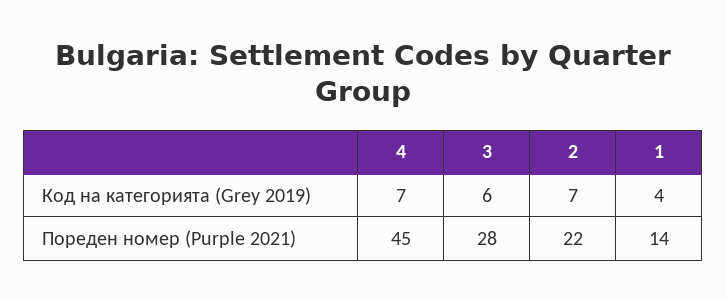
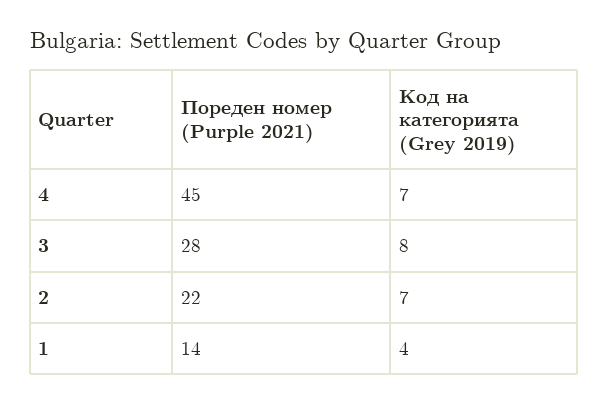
3, Код на категорията (Grey 2019): 6 -> 8

